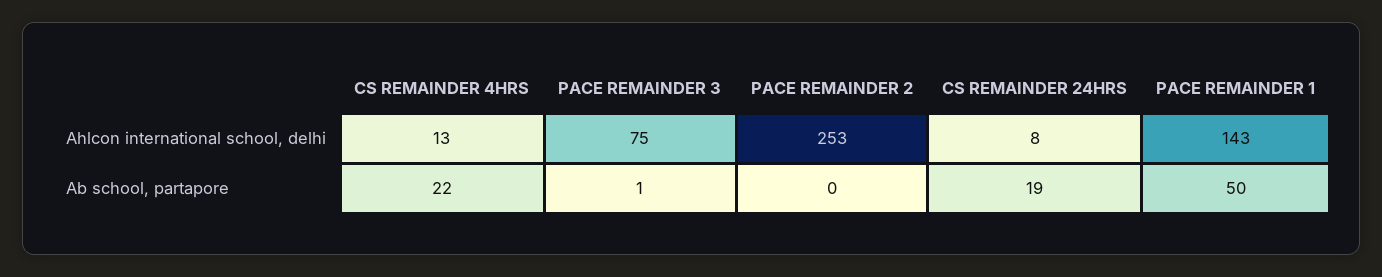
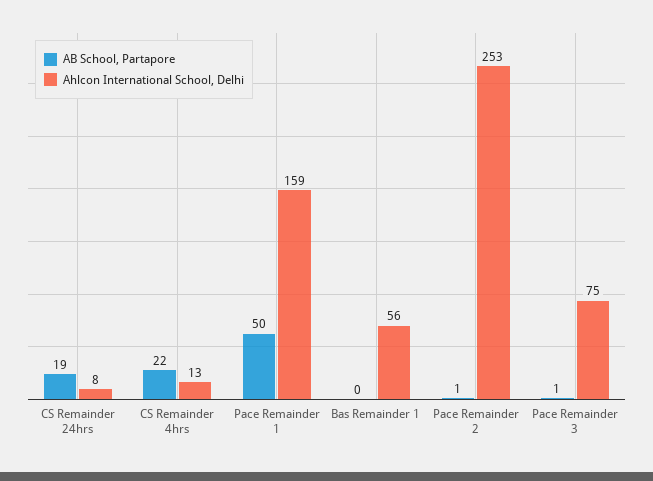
Ahlcon international school, delhi, PACE REMAINDER 1: 143 -> 159
Ab school, partapore, PACE REMAINDER 2: 0 -> 1
Ab school, partapore, Bas Remainder 1: none -> 0
Ahlcon international school, delhi, Bas Remainder 1: none -> 56

